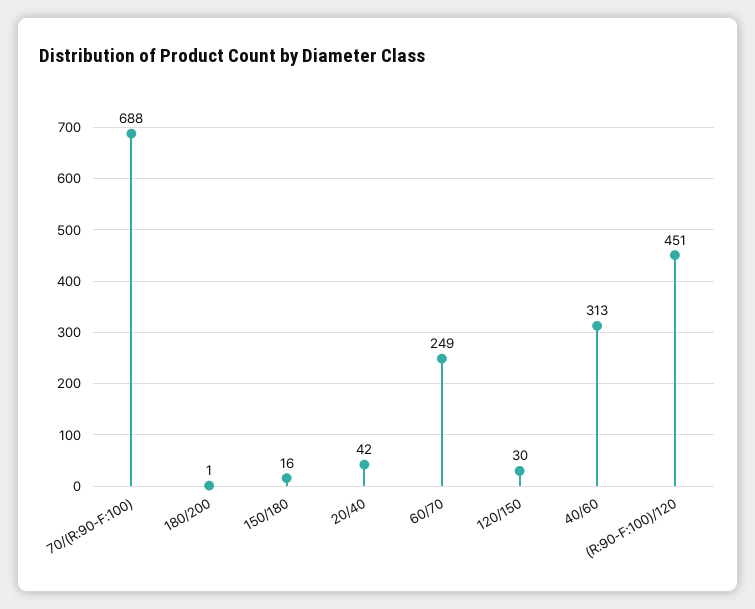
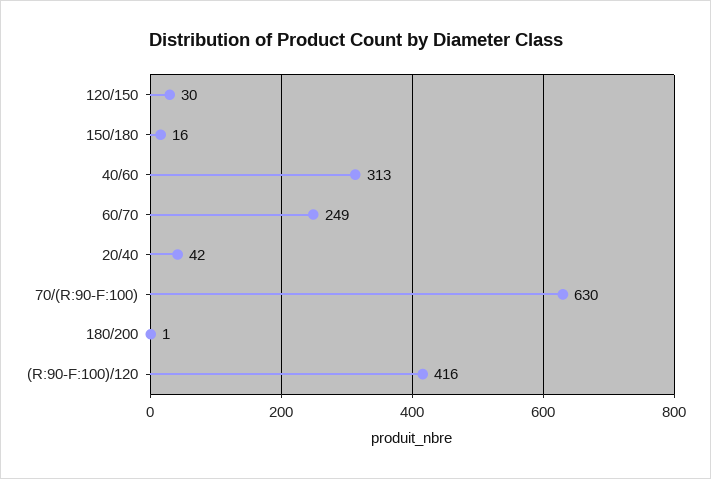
70/(R:90-F:100): 688 -> 630
(R:90-F:100)/120: 451 -> 416

